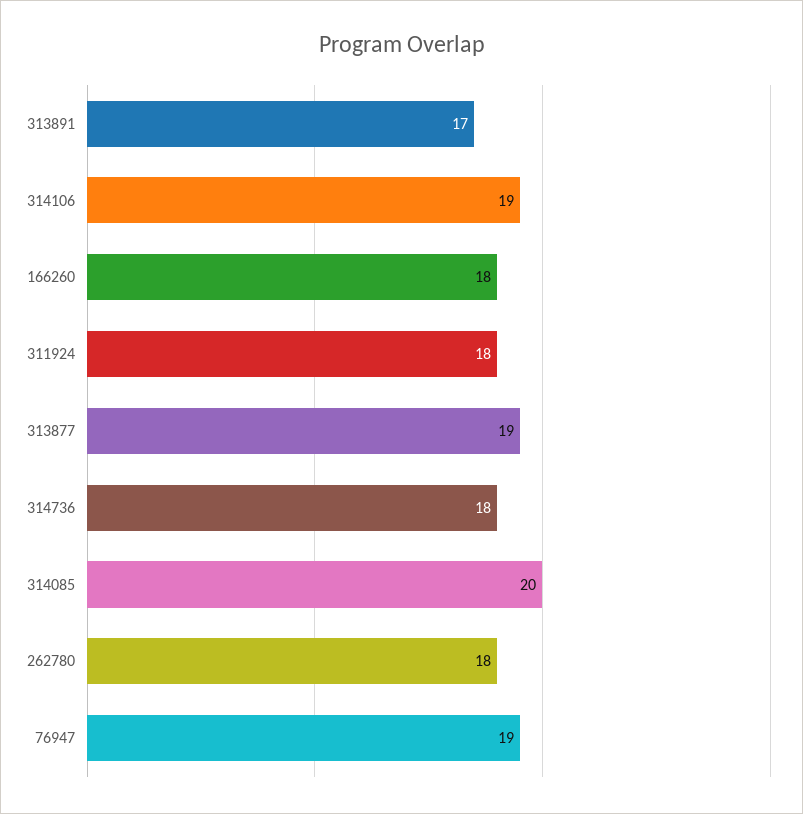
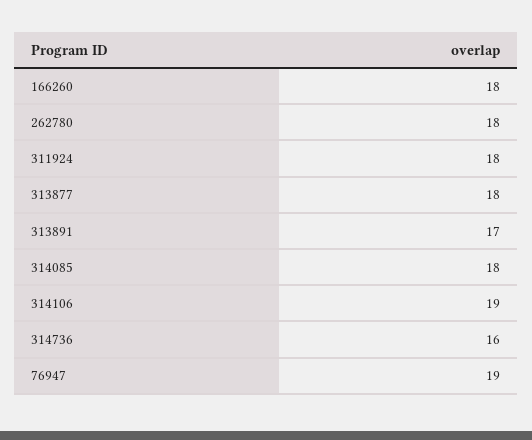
313877: 19 -> 18
314736: 18 -> 16
314085: 20 -> 18

